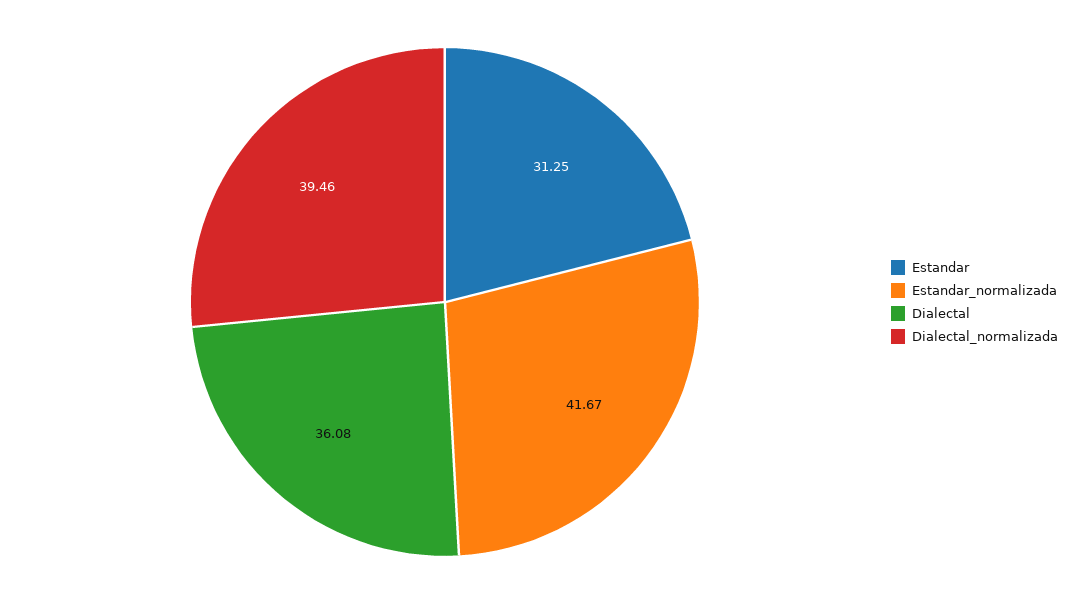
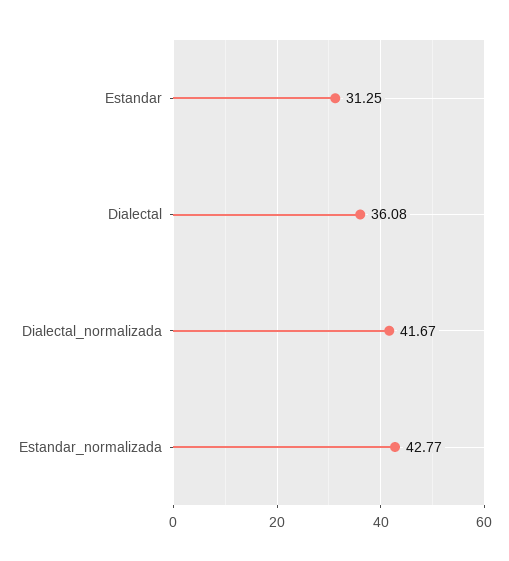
Estandar_normalizada: 41.67 -> 42.77
Dialectal_normalizada: 39.46 -> 41.67

